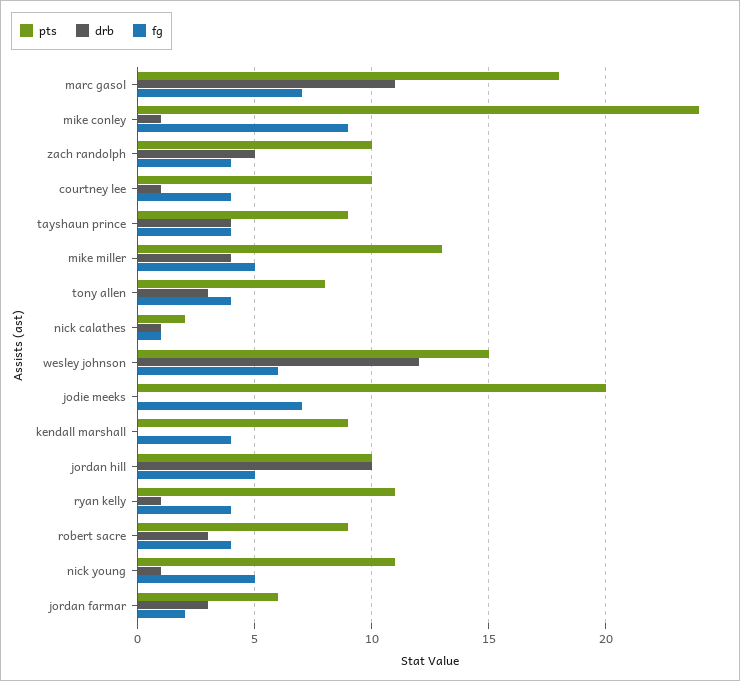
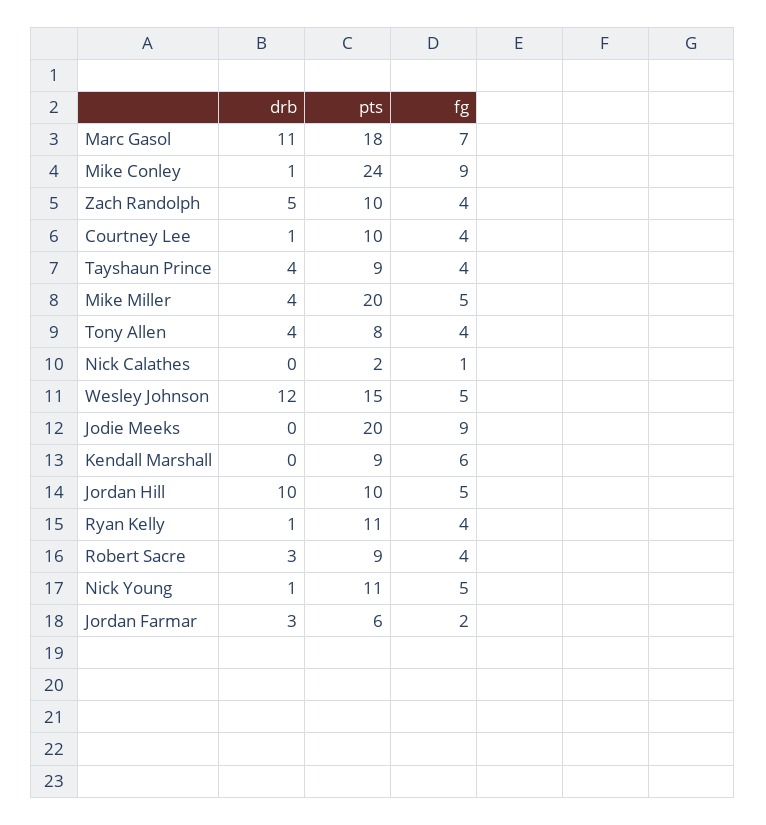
pts, mike miller: 13 -> 20
drb, tony allen: 3 -> 4
drb, nick calathes: 1 -> 0
fg, wesley johnson: 6 -> 5
fg, jodie meeks: 7 -> 9
fg, kendall marshall: 4 -> 6

